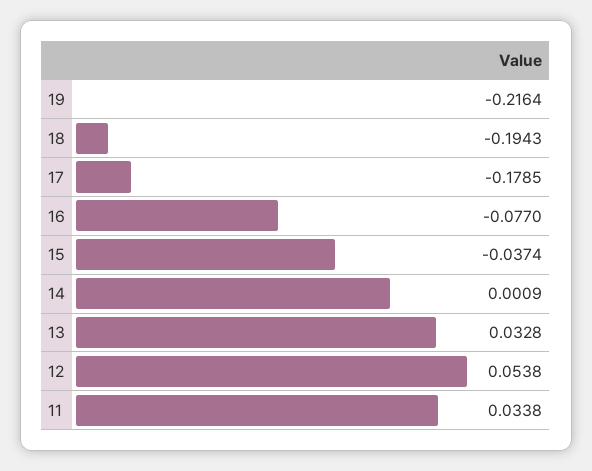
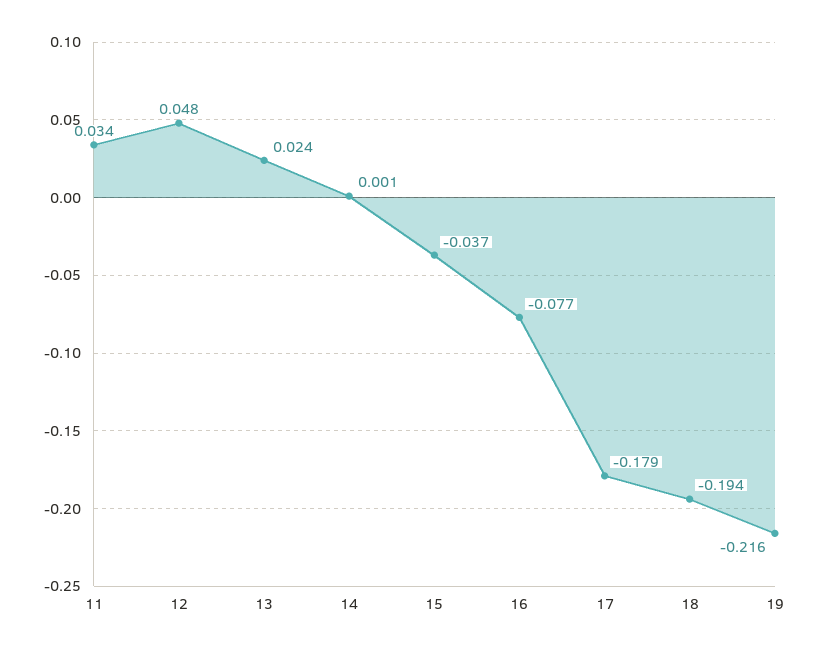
13: 0.0328 -> 0.024
12: 0.0538 -> 0.048

